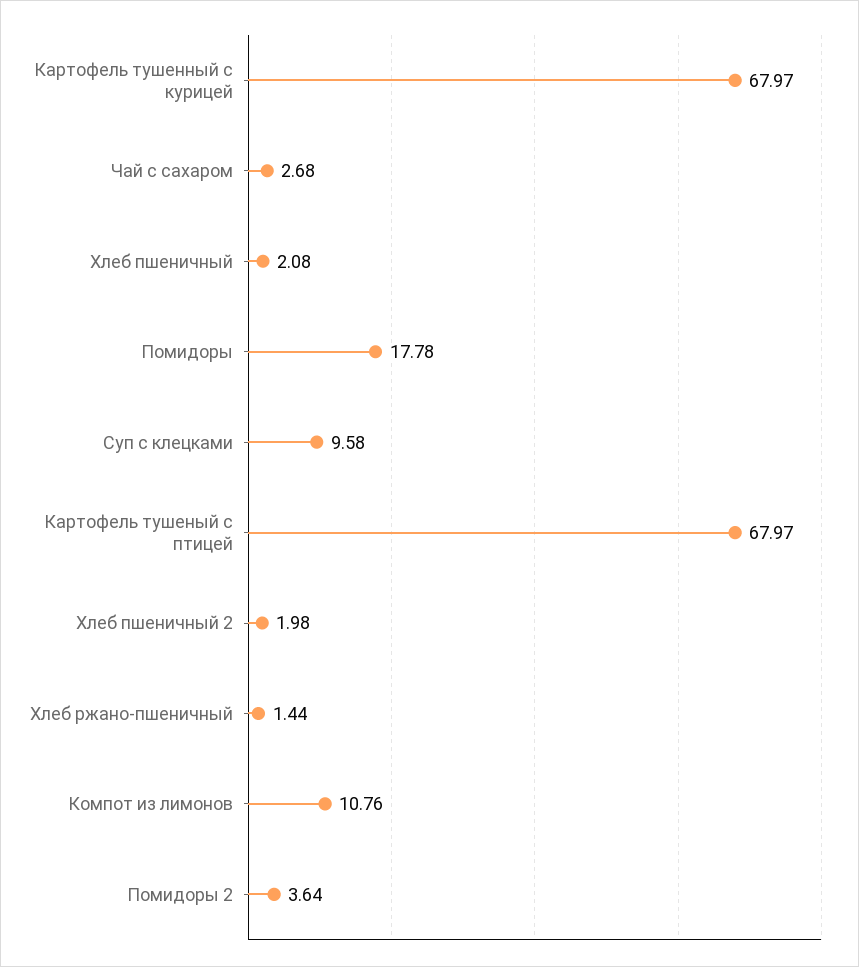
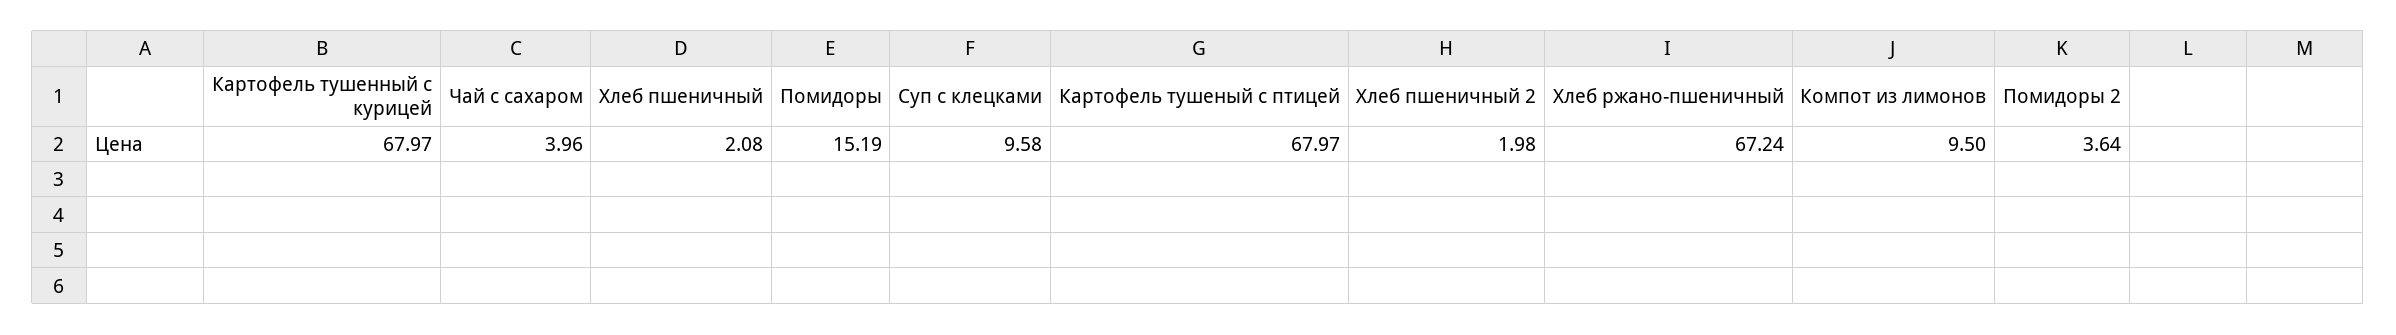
Чай с сахаром: 2.68 -> 3.96
Помидоры: 17.78 -> 15.19
Хлеб ржано-пшеничный: 1.44 -> 67.24
Компот из лимонов: 10.76 -> 9.5

